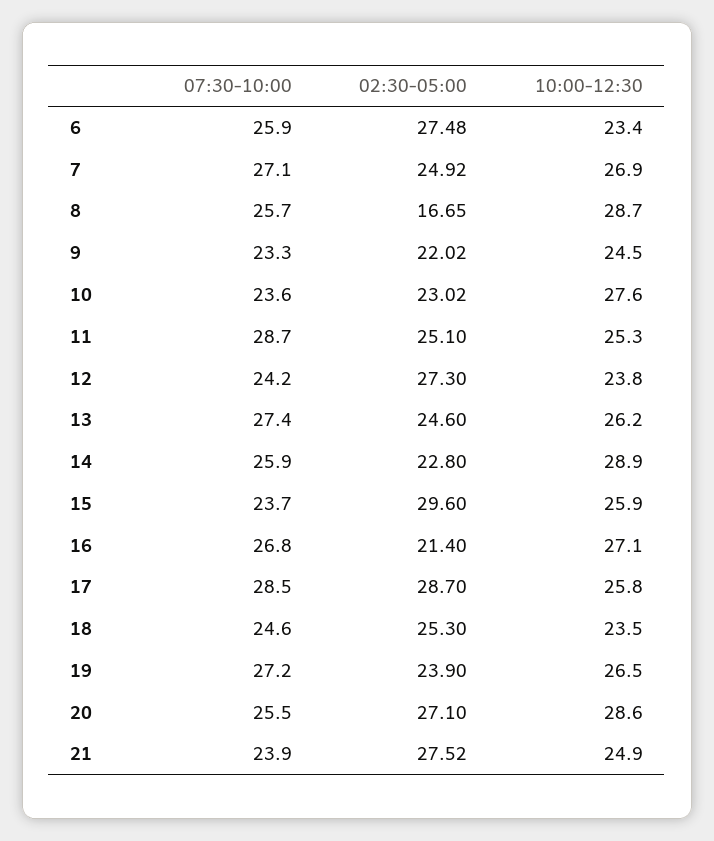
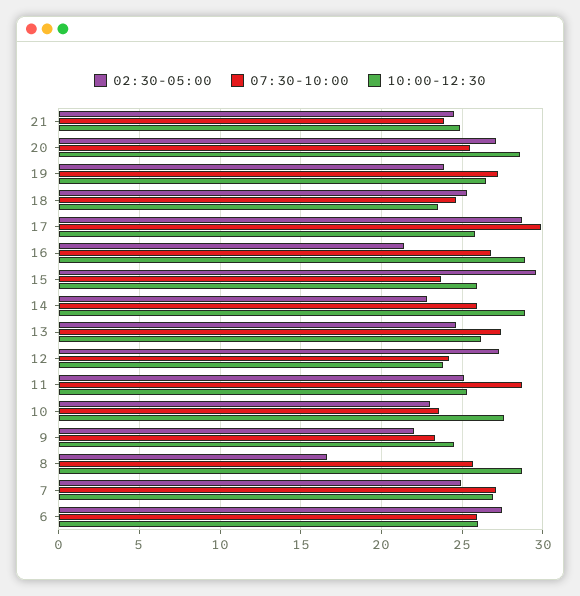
10:00-12:30, 6: 23.4 -> 26
10:00-12:30, 16: 27.1 -> 29
07:30-10:00, 17: 28.5 -> 30
02:30-05:00, 21: 27.52 -> 24.5

